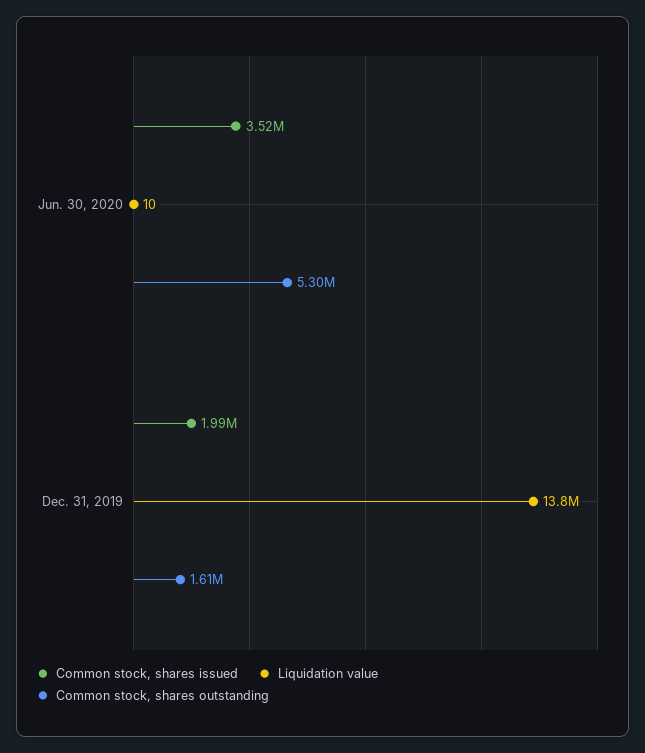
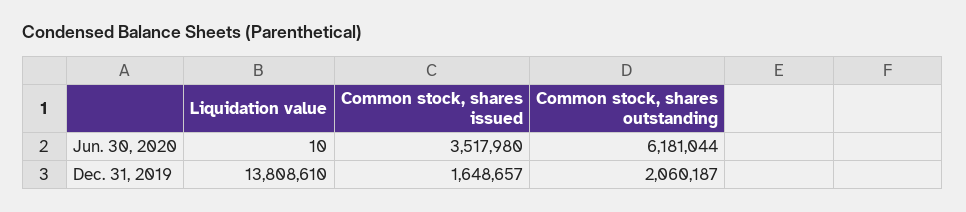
Common stock, shares outstanding, Jun. 30, 2020: 5300000 -> 6181044
Common stock, shares issued, Dec. 31, 2019: 1990000 -> 1648657
Common stock, shares outstanding, Dec. 31, 2019: 1610000 -> 2060187

